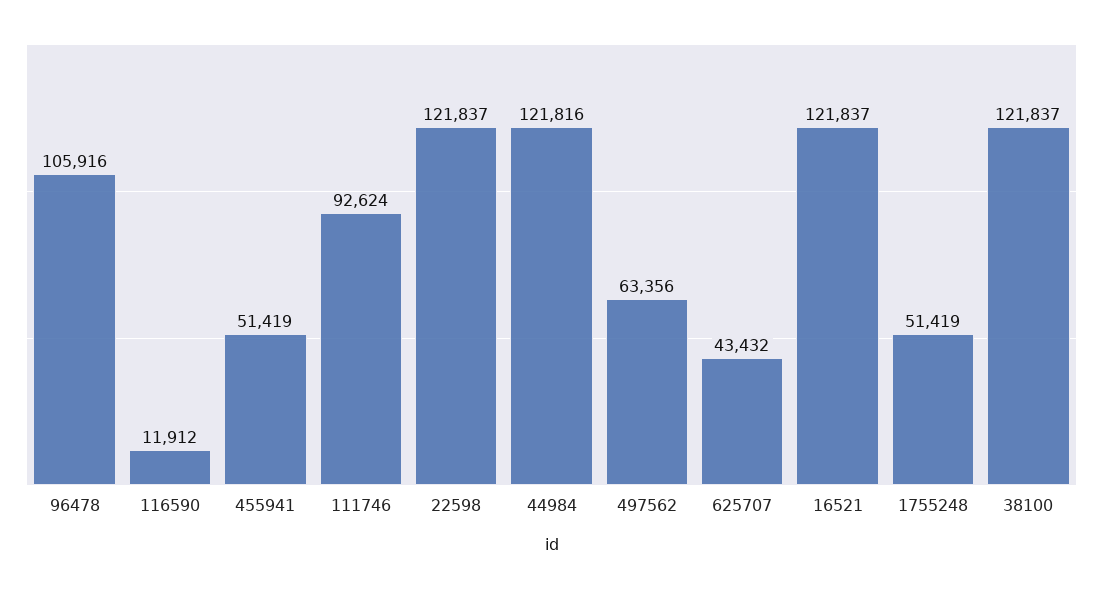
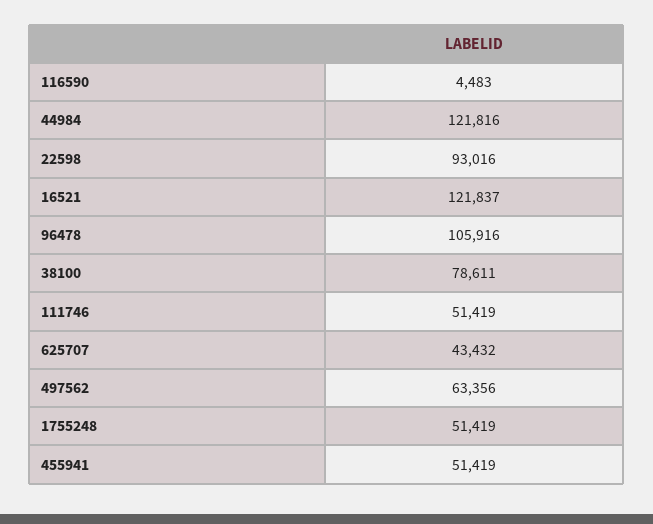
116590: 11912 -> 4483
111746: 92624 -> 51419
22598: 121837 -> 93016
38100: 121837 -> 78611

